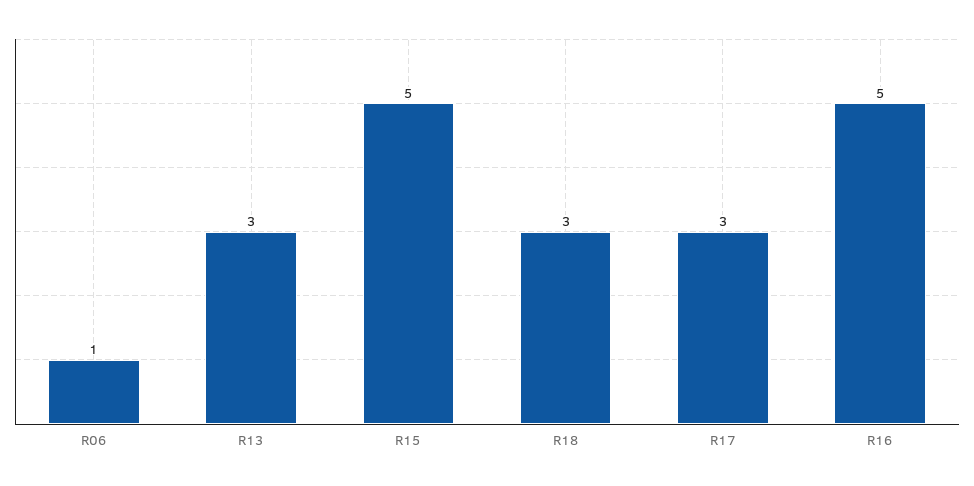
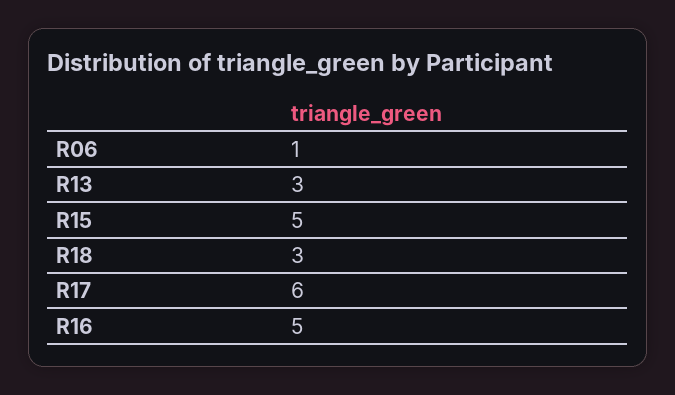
R17: 3 -> 6

